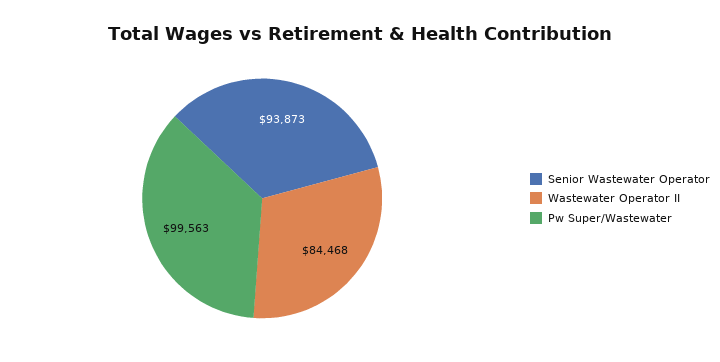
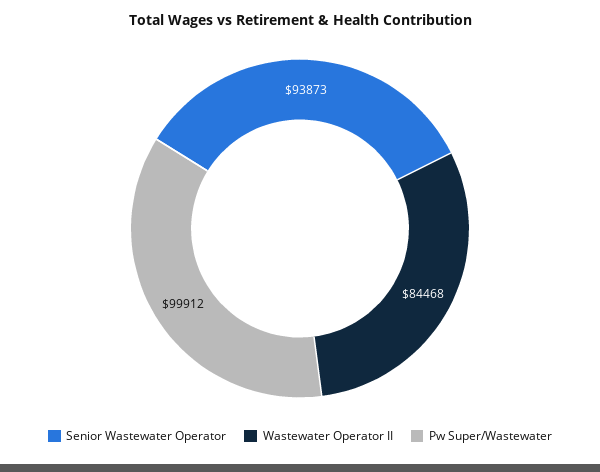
Pw Super/Wastewater: 99563 -> 99912

